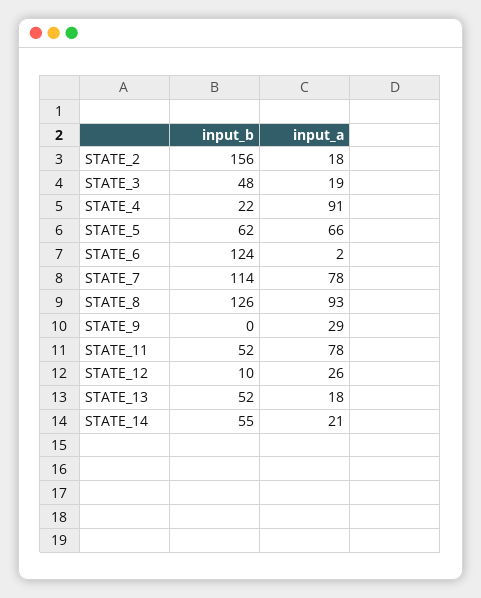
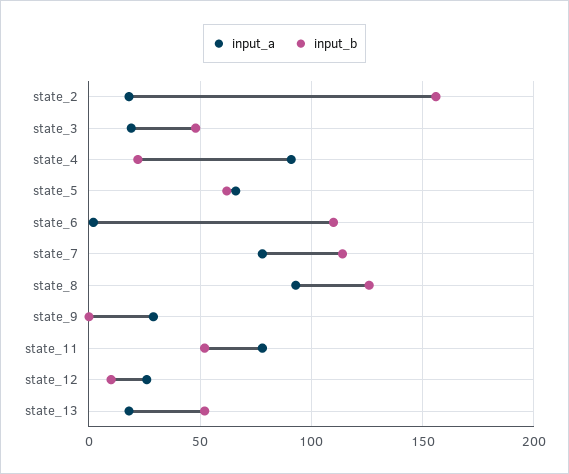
input_b, STATE_6: 124 -> 110
input_b, STATE_14: 55 -> none
input_a, STATE_14: 21 -> none

